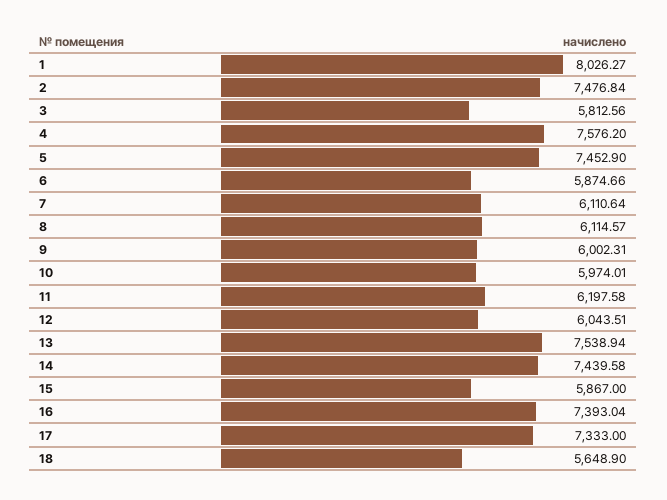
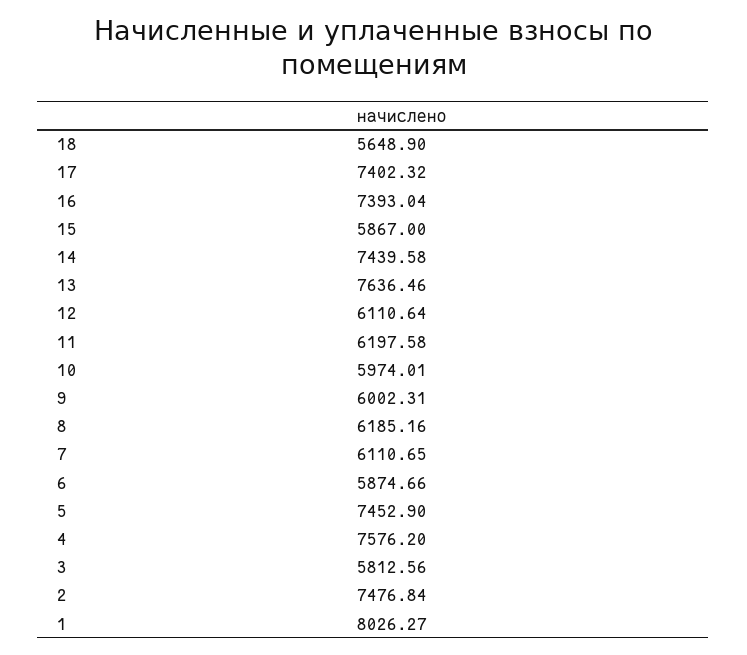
7: 6110.64 -> 6110.65
8: 6114.57 -> 6185.16
12: 6043.51 -> 6110.64
13: 7538.94 -> 7636.46
17: 7333 -> 7402.32

